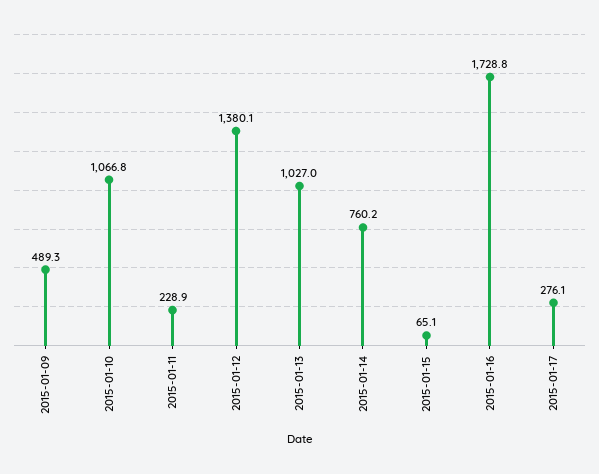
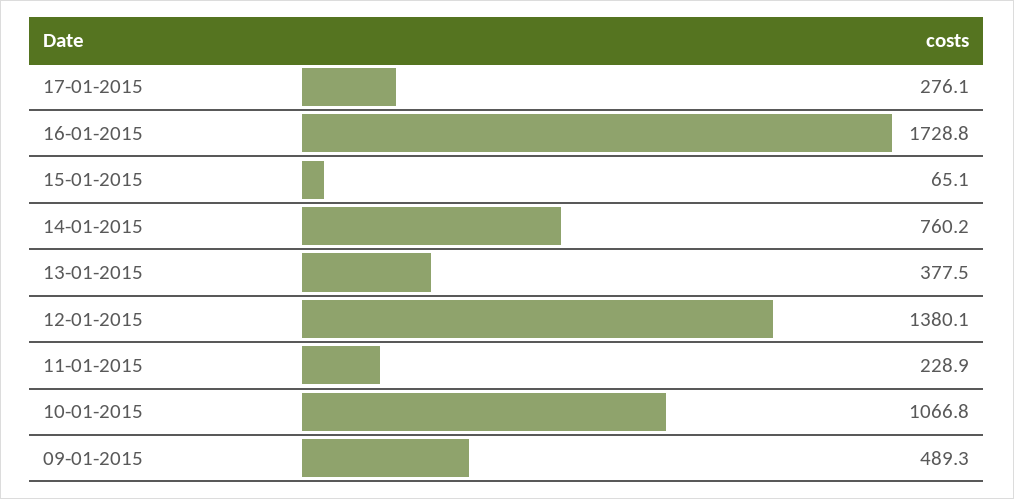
2015-01-13: 1027 -> 377.5

